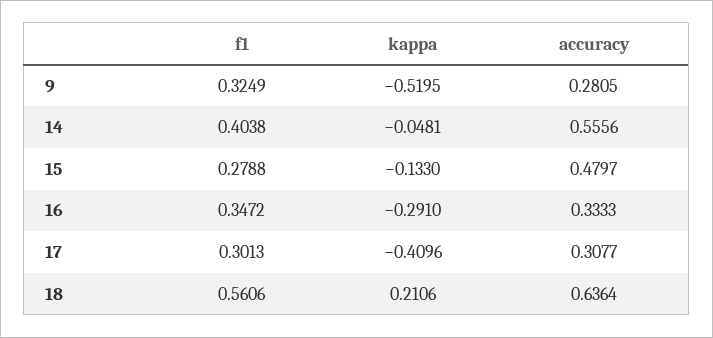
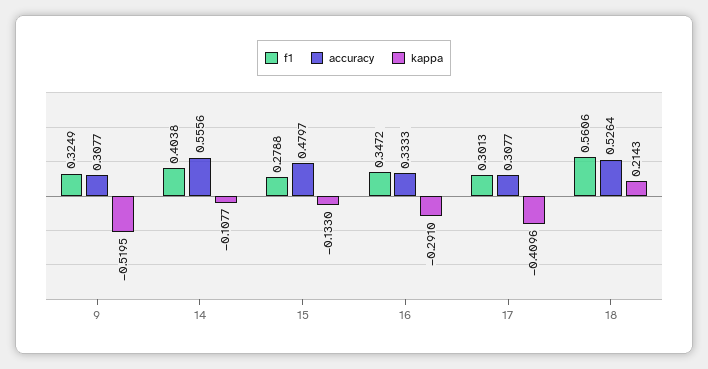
accuracy, 9: 0.2805 -> 0.3077
kappa, 14: -0.0481 -> -0.1077
kappa, 18: 0.2106 -> 0.2143
accuracy, 18: 0.6364 -> 0.5264

